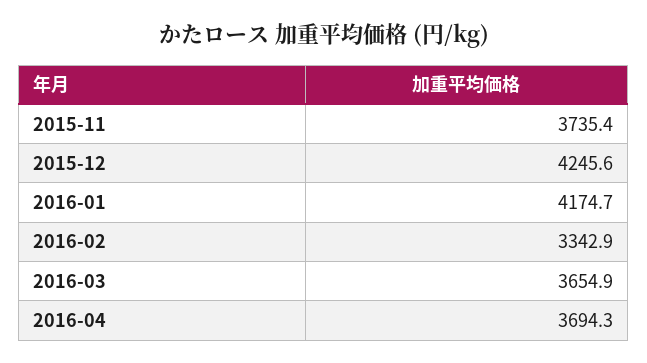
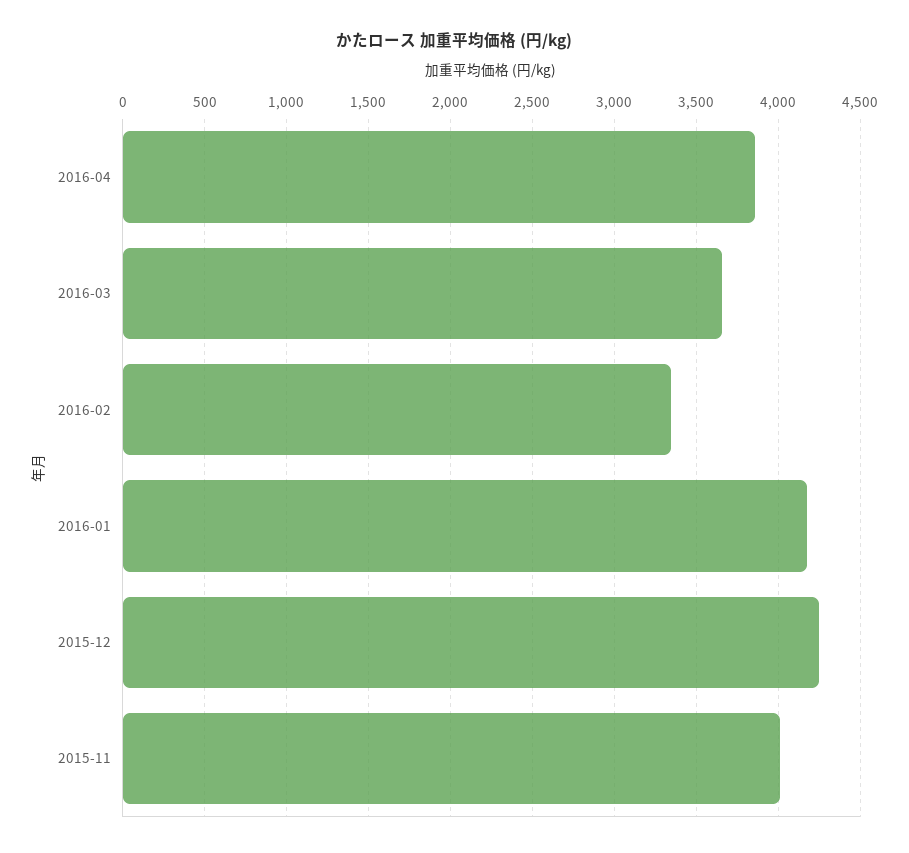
2015-11: 3735.4 -> 4000
2016-04: 3694.3 -> 3850

